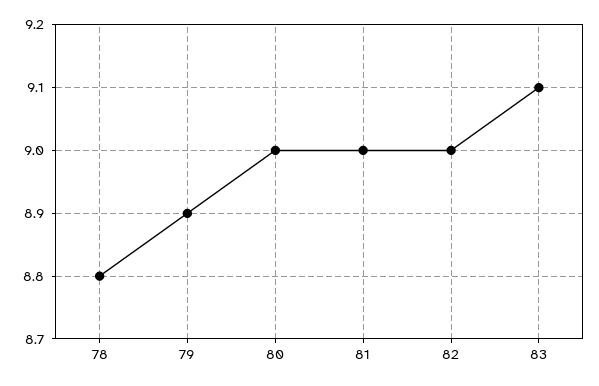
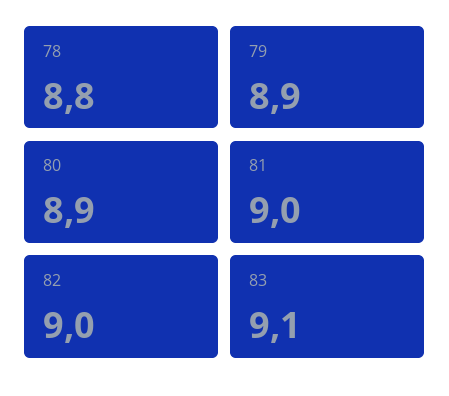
80: 9 -> 8.9

